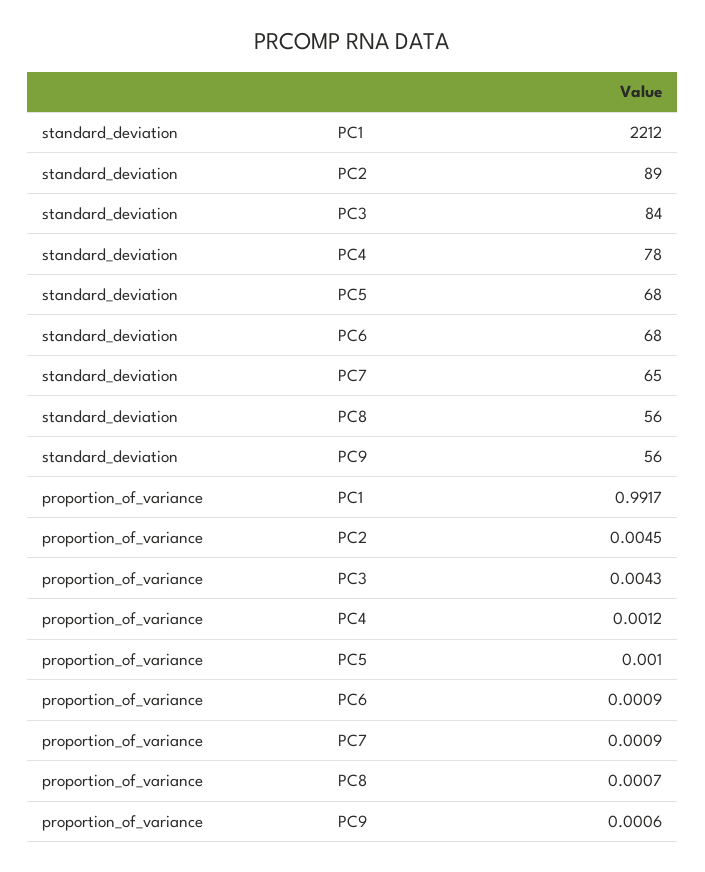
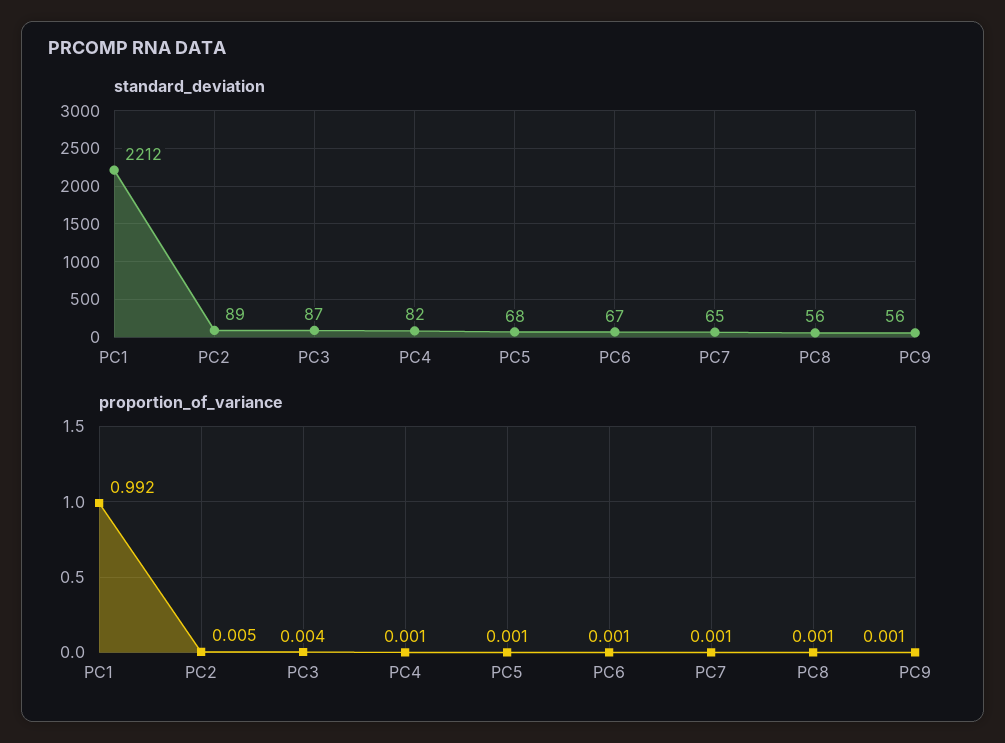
standard_deviation, PC3: 84 -> 87
standard_deviation, PC4: 78 -> 82
standard_deviation, PC6: 68 -> 67

